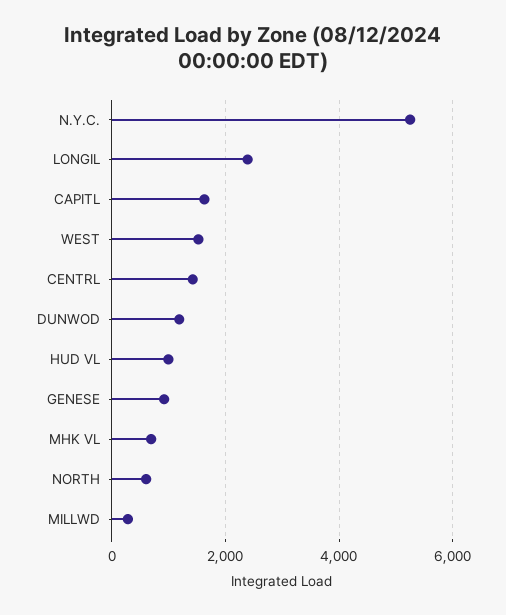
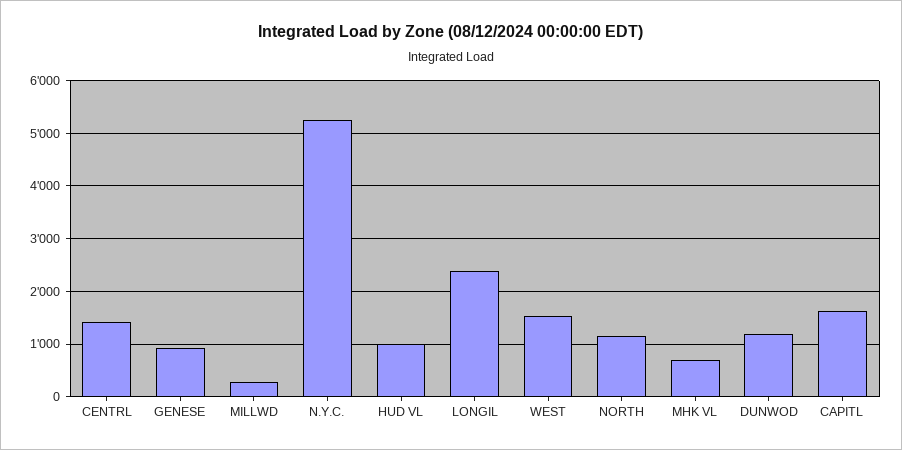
NORTH: 600 -> 1200

